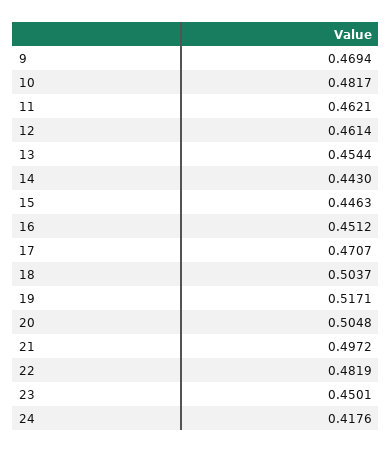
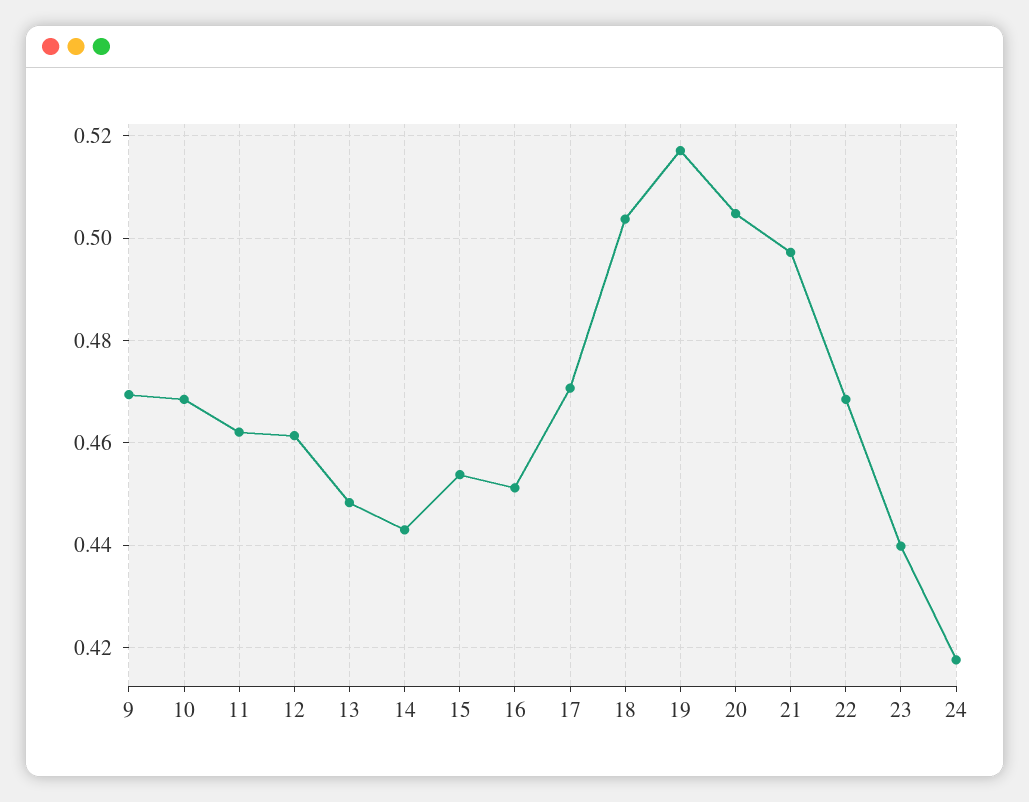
10: 0.4817 -> 0.468
13: 0.4544 -> 0.448
15: 0.4463 -> 0.454
22: 0.4819 -> 0.468
23: 0.4501 -> 0.44

